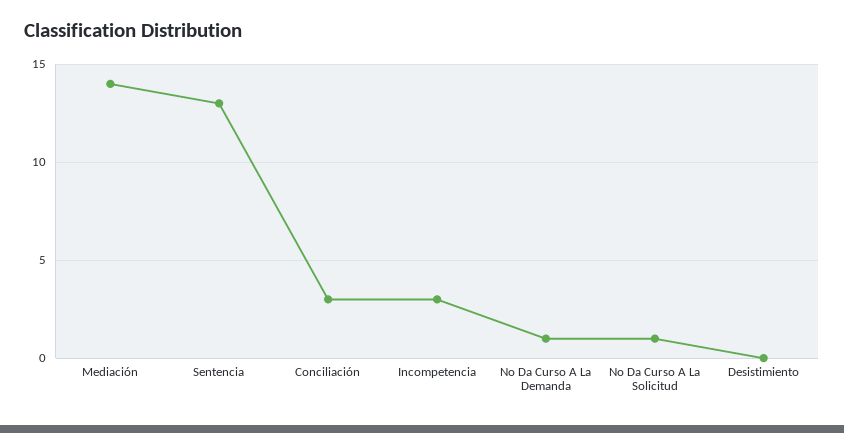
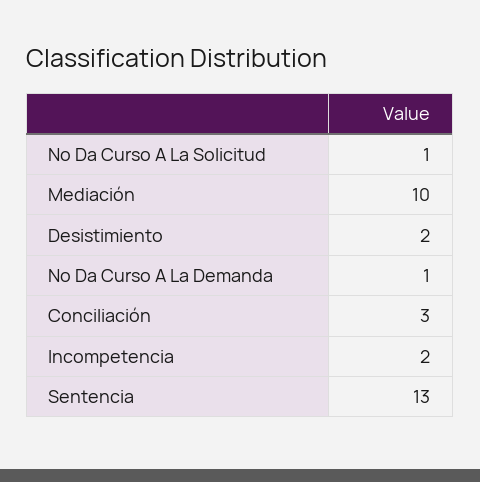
Mediación: 14 -> 10
Incompetencia: 3 -> 2
Desistimiento: 0 -> 2

